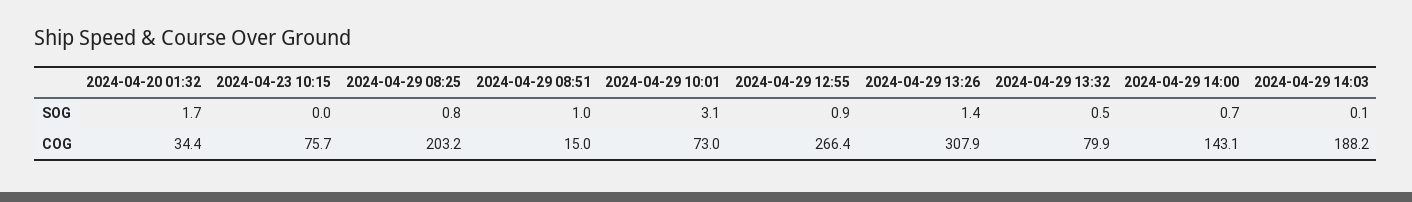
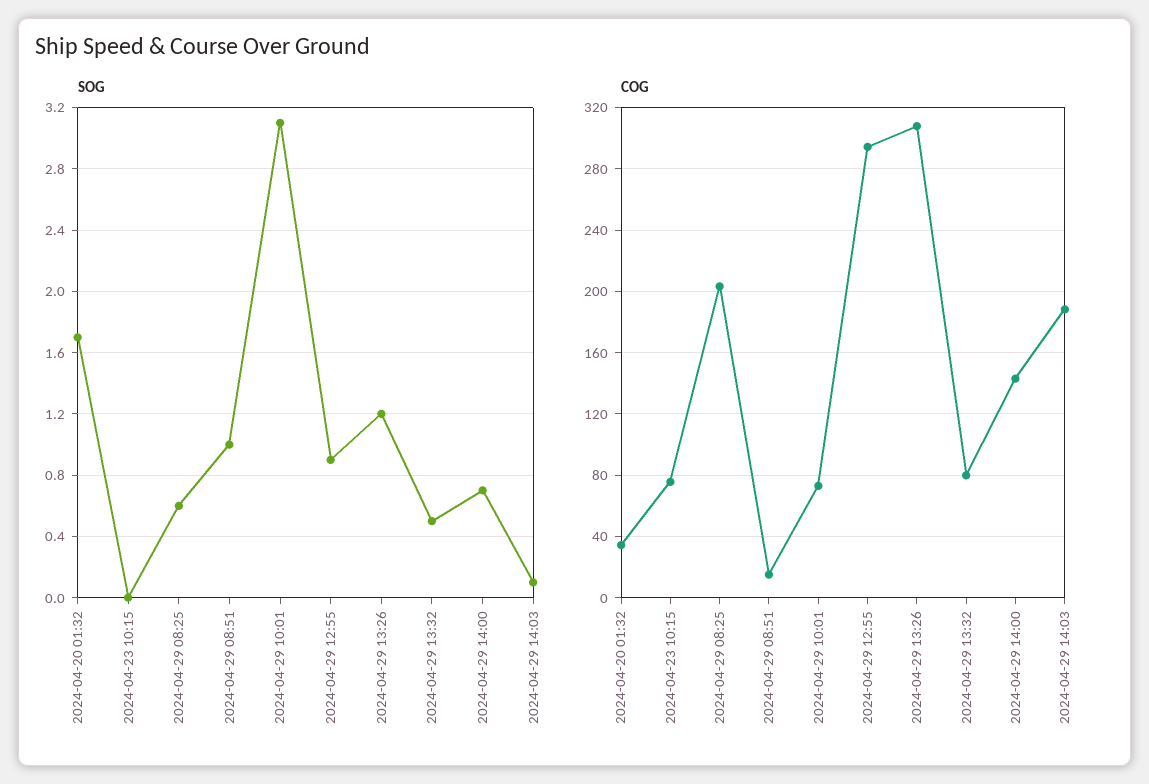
SOG, 2024-04-29 08:25: 0.8 -> 0.6
SOG, 2024-04-29 13:26: 1.4 -> 1.2
COG, 2024-04-29 12:55: 266.4 -> 295

